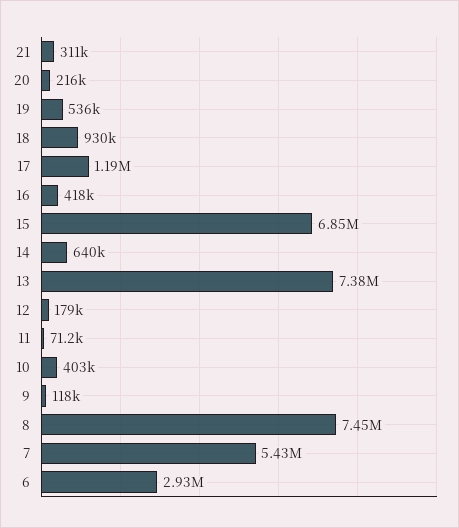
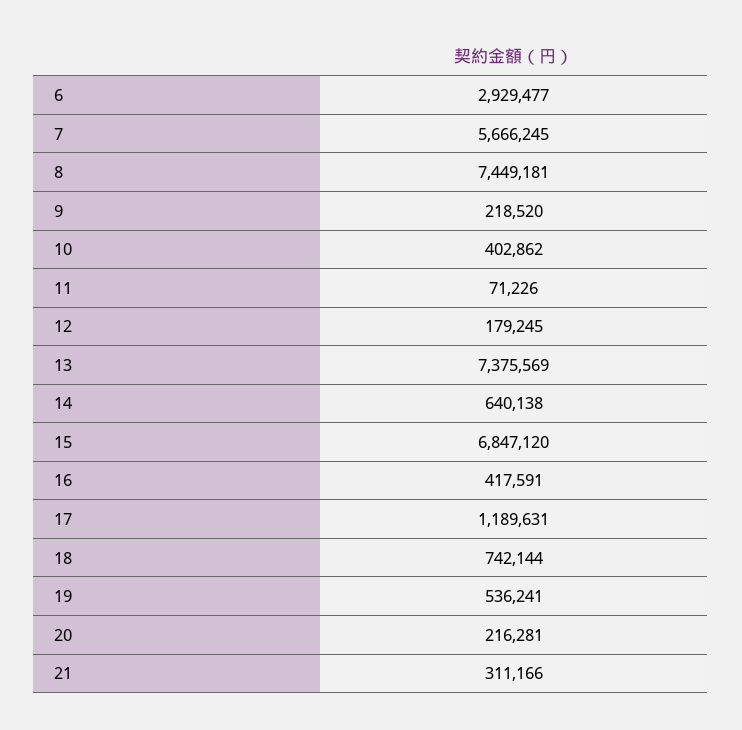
18: 930000 -> 742144
9: 118000 -> 218520
7: 5430000 -> 5666245

